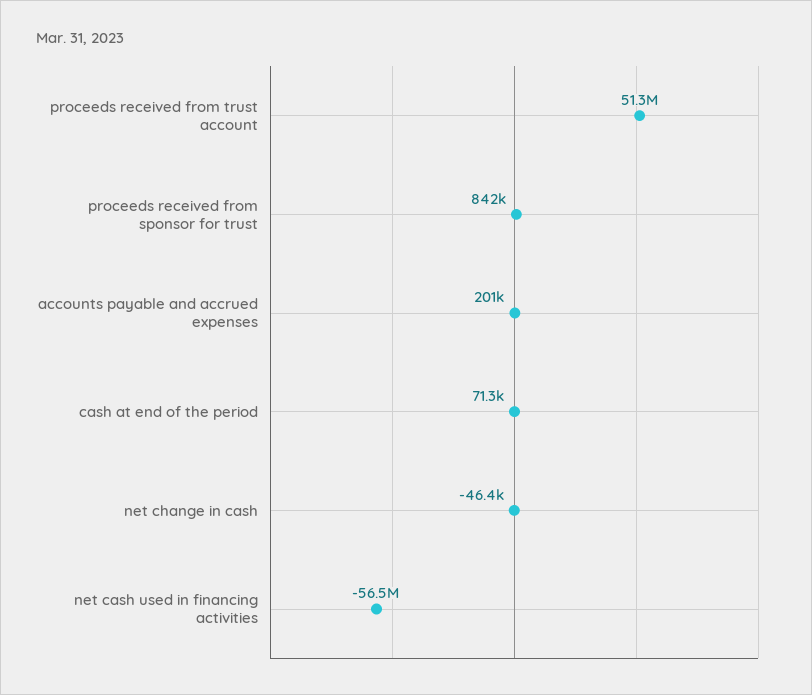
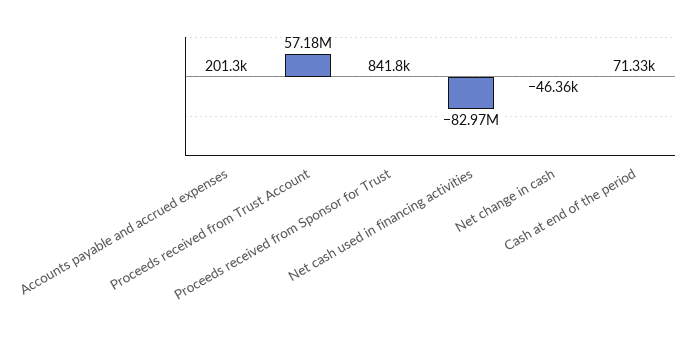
proceeds received from trust account: 51300000 -> 57180000
net cash used in financing activities: -56500000 -> -82970000

